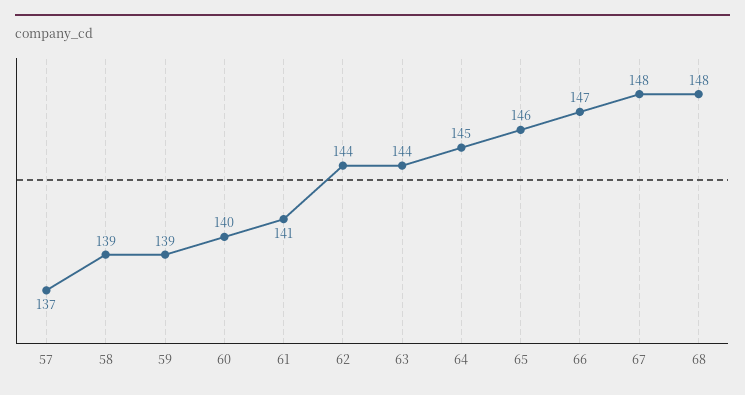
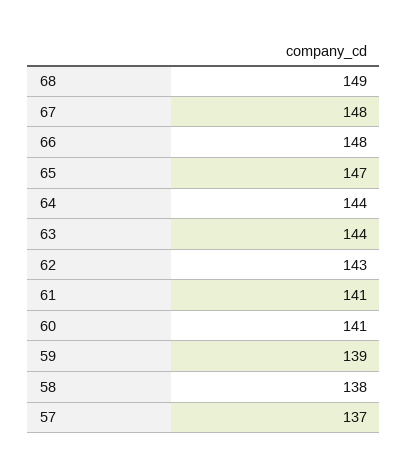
58: 139 -> 138
60: 140 -> 141
62: 144 -> 143
64: 145 -> 144
65: 146 -> 147
66: 147 -> 148
68: 148 -> 149

